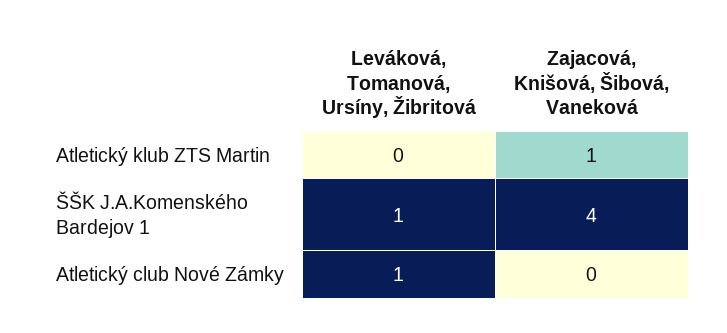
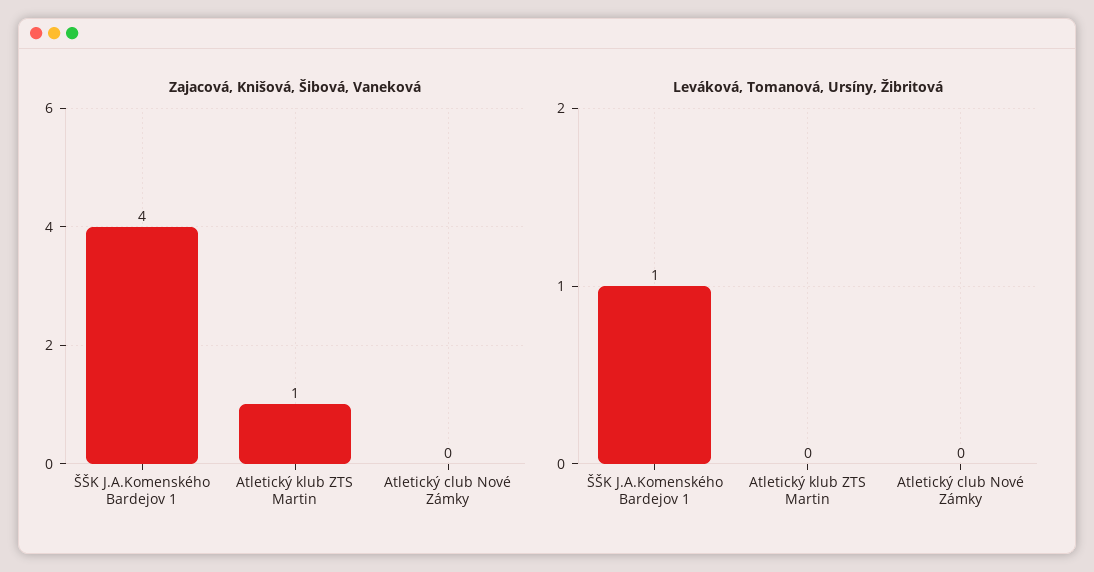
Leváková, Tomanová, Ursíny, Žibritová, Atletický club Nové Zámky: 1 -> 0

